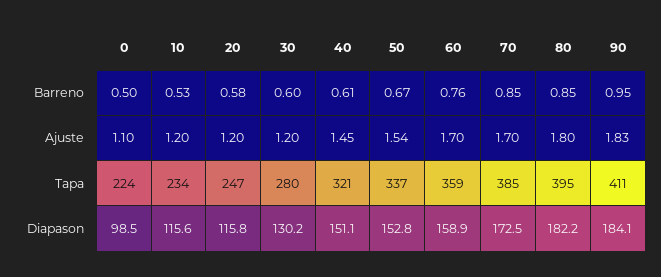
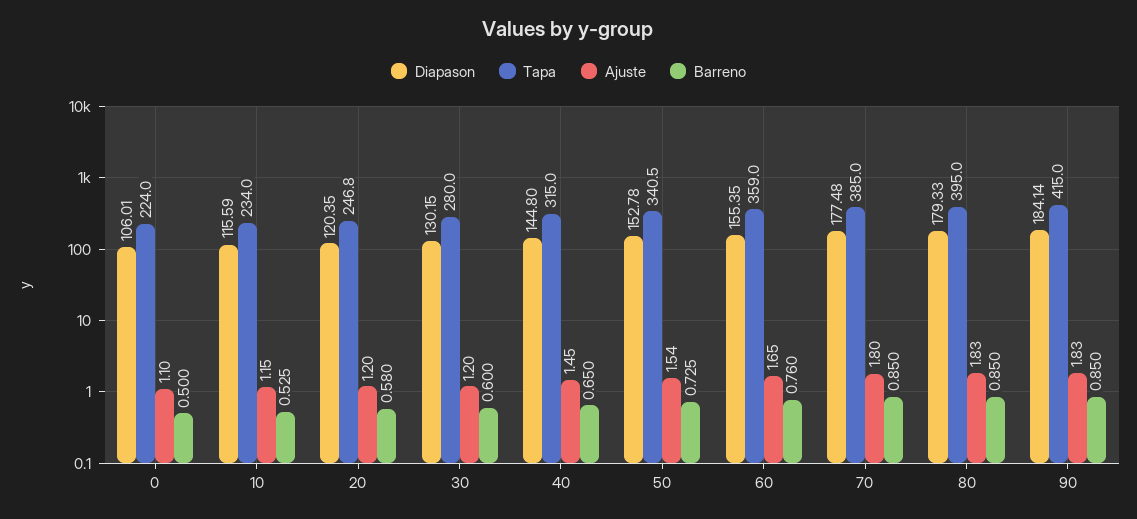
Barreno, 40: 0.61 -> 0.65
Barreno, 50: 0.67 -> 0.725
Barreno, 90: 0.95 -> 0.85
Ajuste, 10: 1.2 -> 1.15
Ajuste, 60: 1.7 -> 1.65
Ajuste, 70: 1.7 -> 1.8
Ajuste, 80: 1.8 -> 1.83
Tapa, 40: 321 -> 315
Tapa, 50: 337 -> 340.5
Tapa, 90: 411 -> 415
Diapason, 0: 98.5 -> 106.01
Diapason, 20: 115.8 -> 120.35
Diapason, 40: 151.1 -> 144.8
Diapason, 60: 158.9 -> 155.35
Diapason, 70: 172.5 -> 177.48
Diapason, 80: 182.2 -> 179.33

